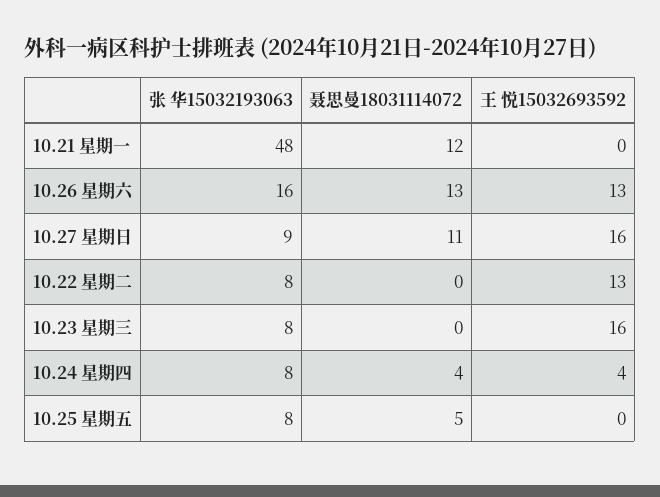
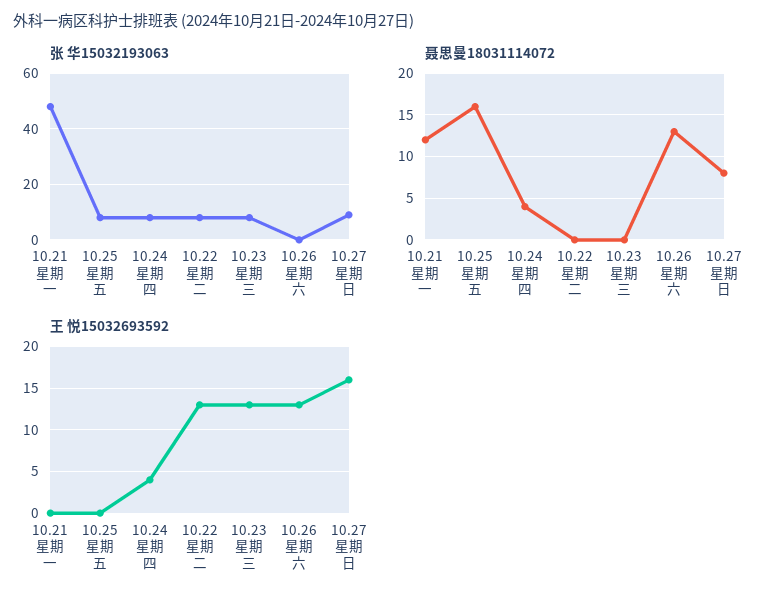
张 华15032193063, 10.26 星期六: 16 -> 0
聂思曼18031114072, 10.27 星期日: 11 -> 8
王 悦15032693592, 10.23 星期三: 16 -> 13
聂思曼18031114072, 10.25 星期五: 5 -> 16

